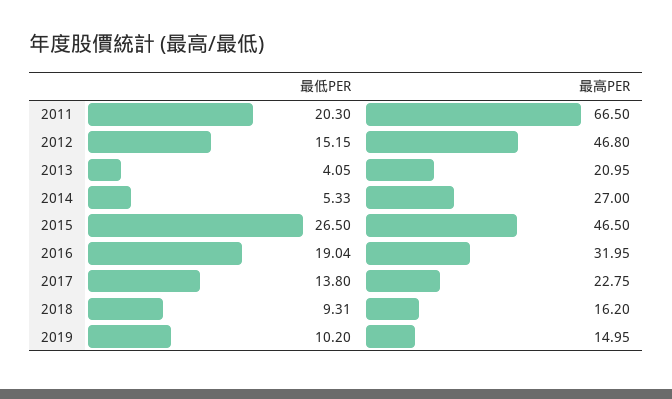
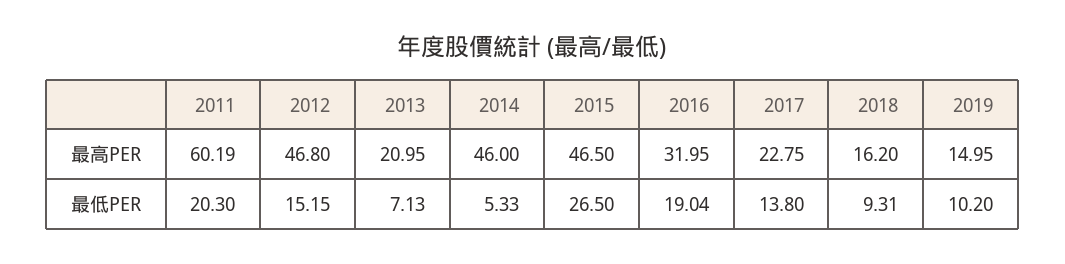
最高PER, 2011: 66.5 -> 60.19
最低PER, 2013: 4.05 -> 7.13
最高PER, 2014: 27 -> 46

